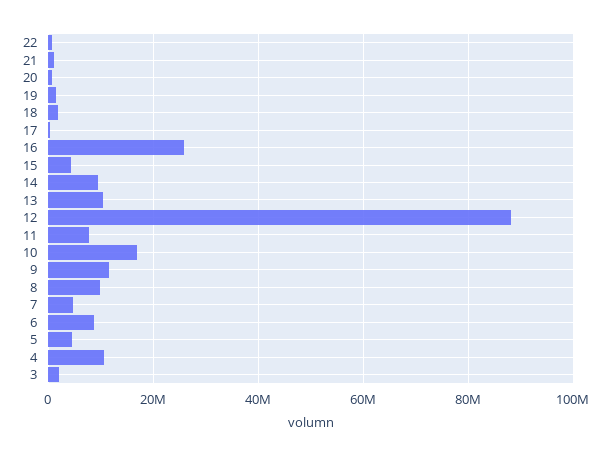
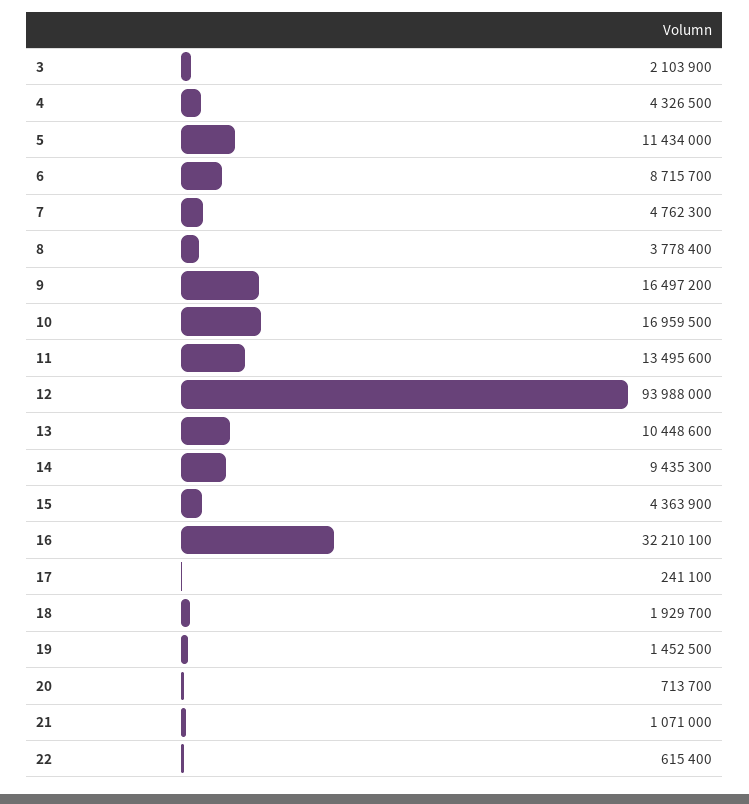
16: 26000000 -> 32210100
12: 88000000 -> 93988000
11: 8000000 -> 13495600
9: 12000000 -> 16497200
8: 10000000 -> 3778400
5: 4000000 -> 11434000
4: 10000000 -> 4326500

